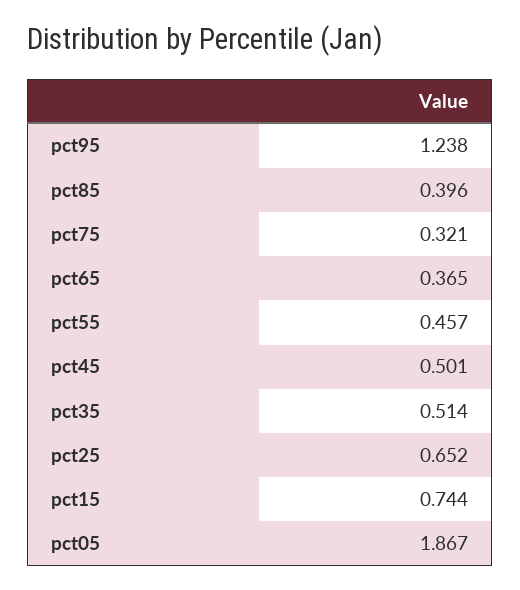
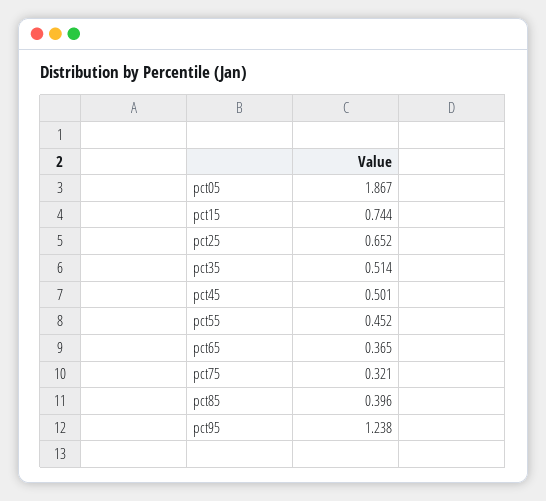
pct55: 0.457 -> 0.452

